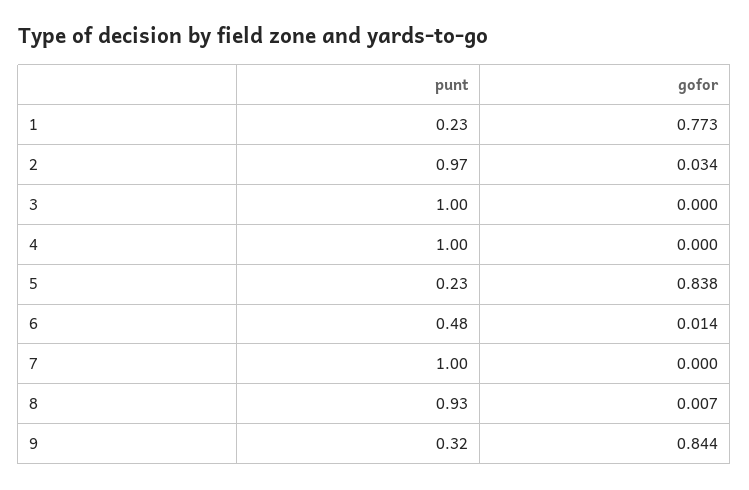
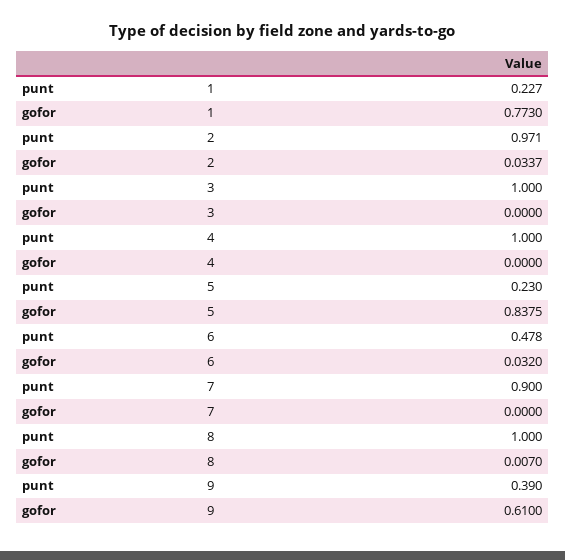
gofor, 6: 0.014 -> 0.032
punt, 7: 1 -> 0.9
punt, 8: 0.93 -> 1
punt, 9: 0.32 -> 0.39
gofor, 9: 0.844 -> 0.61

